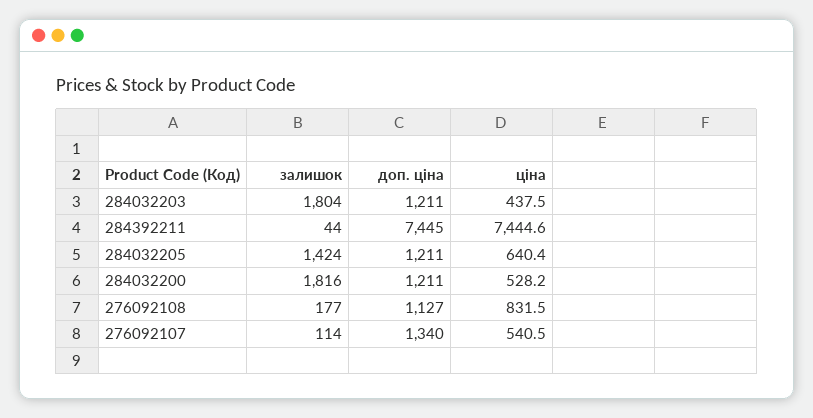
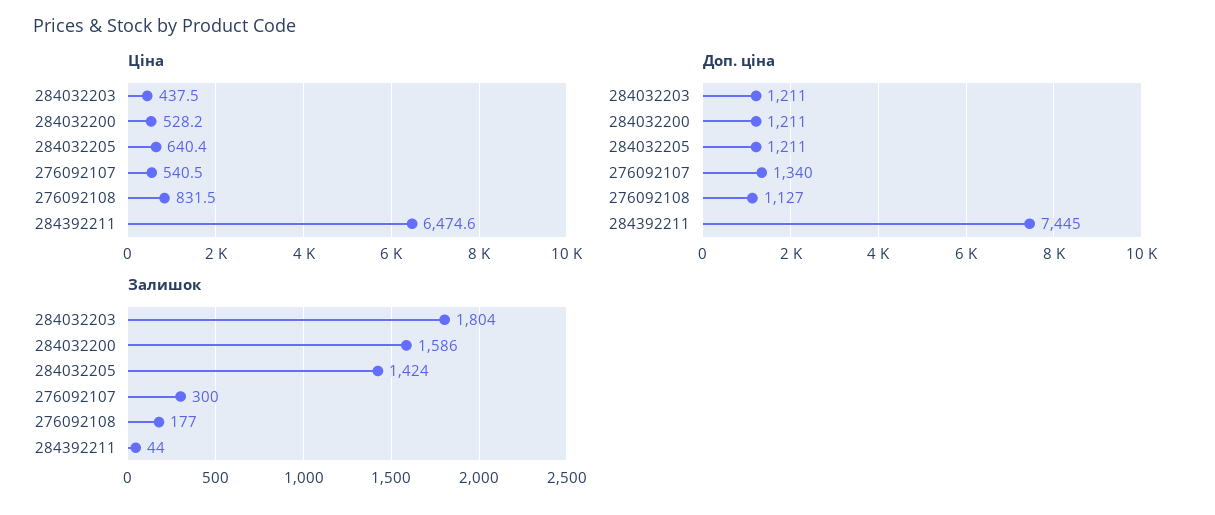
ціна, 284392211: 7444.6 -> 6474.6
залишок, 284032200: 1816 -> 1586
залишок, 276092107: 114 -> 300

